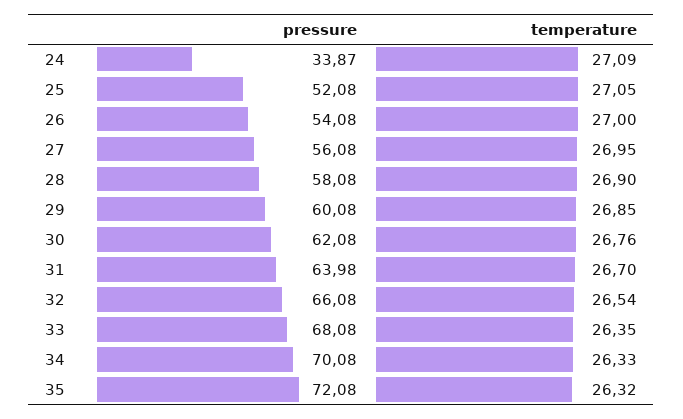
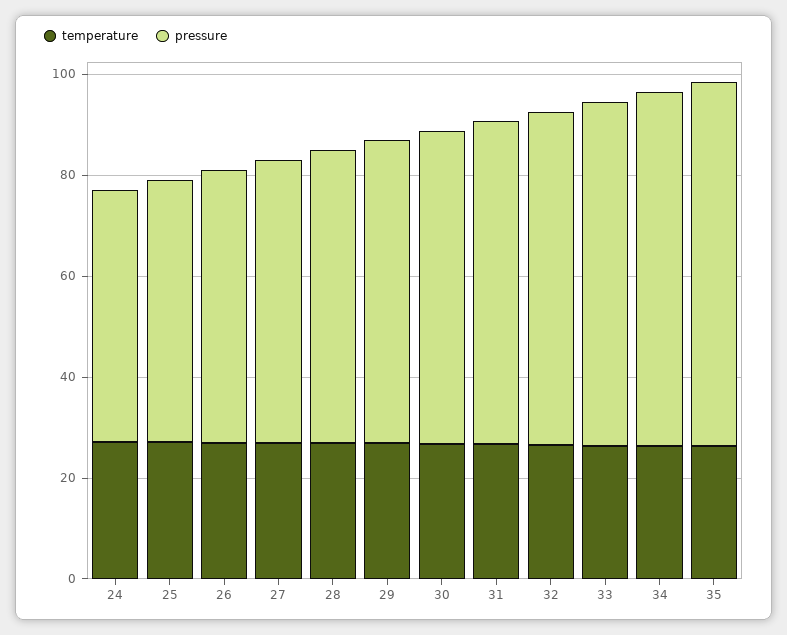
pressure, 24: 33.87 -> 50

